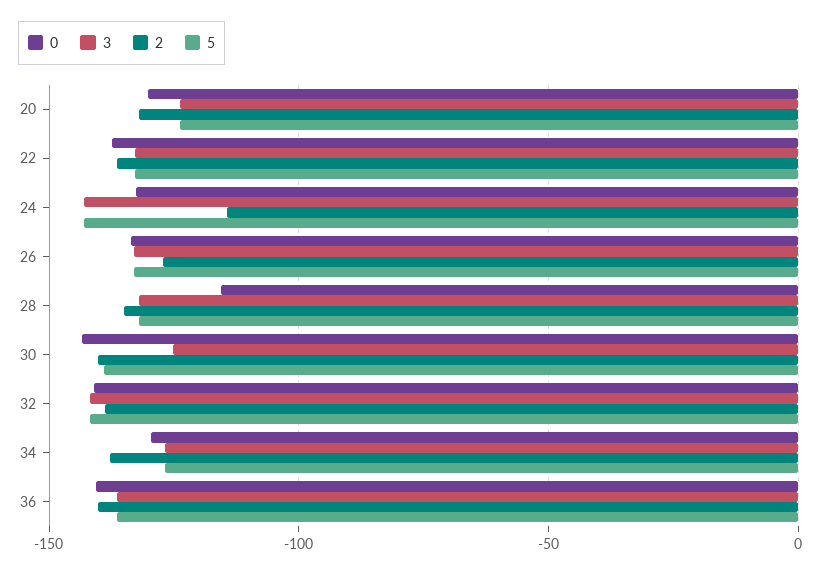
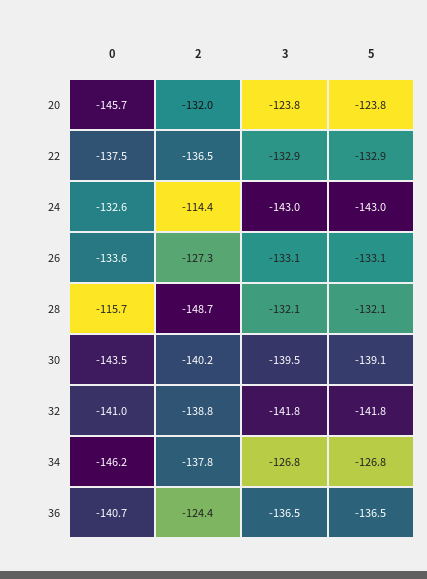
0, 20: -130 -> -145.7
2, 28: -135 -> -148.7
3, 30: -125 -> -139.5
0, 34: -130 -> -146.2
2, 36: -140 -> -124.4

